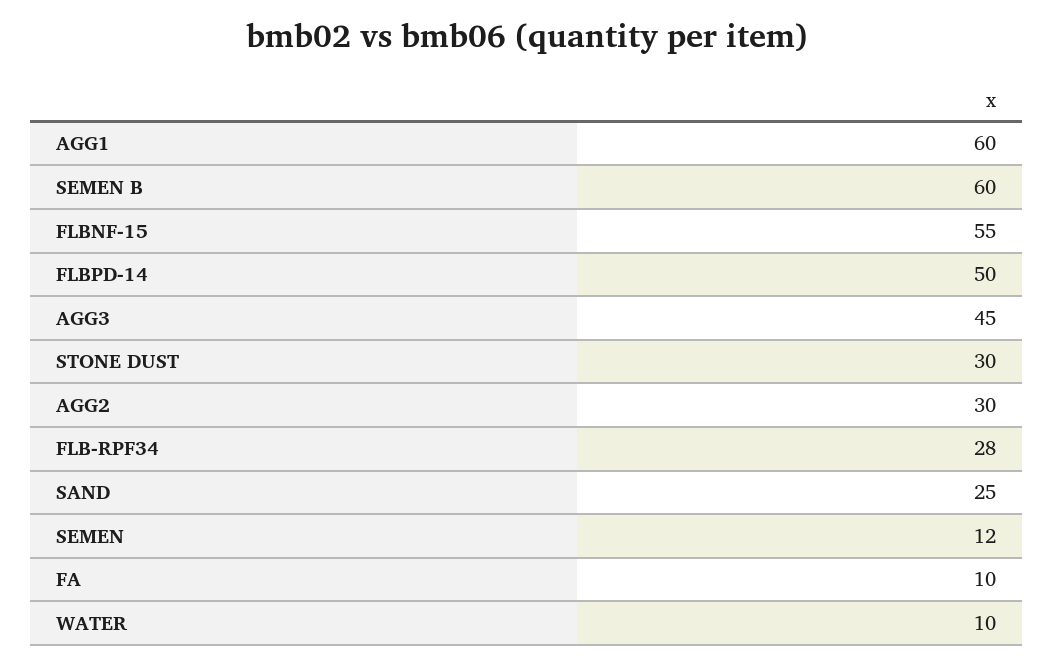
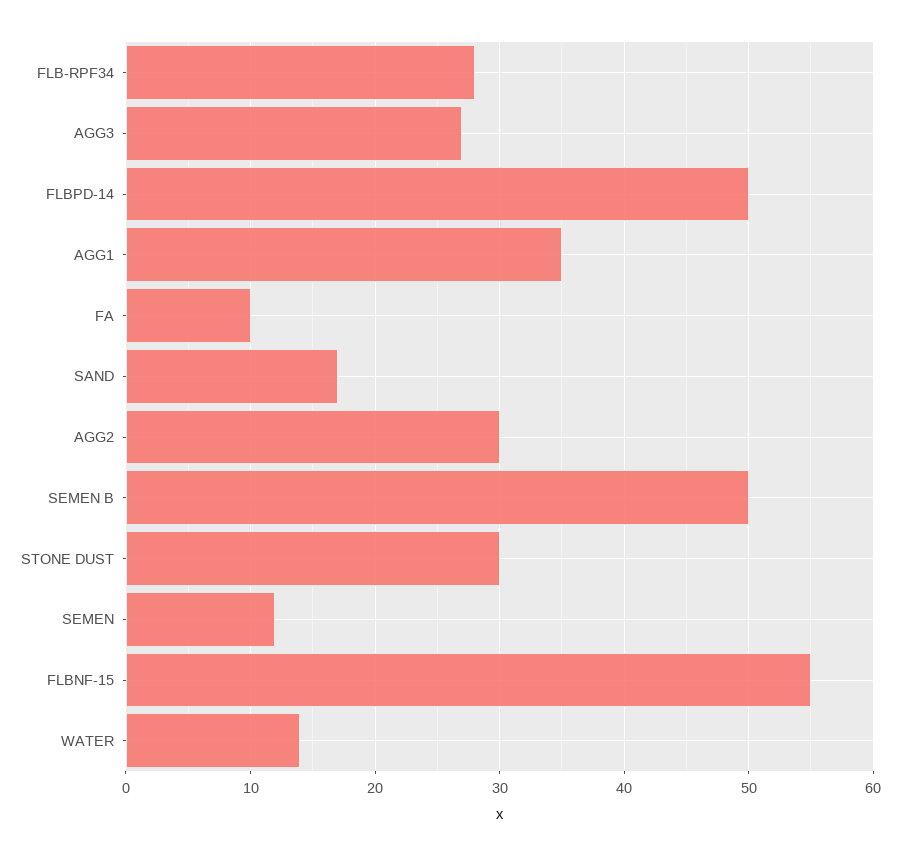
AGG1: 60 -> 35
SEMEN B: 60 -> 50
AGG3: 45 -> 27
SAND: 25 -> 17
WATER: 10 -> 14

